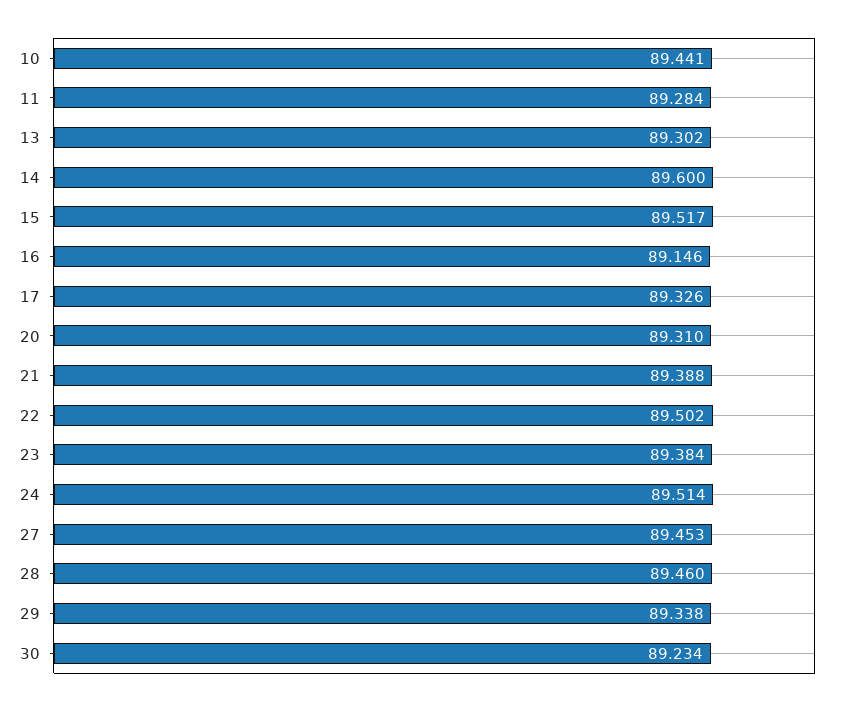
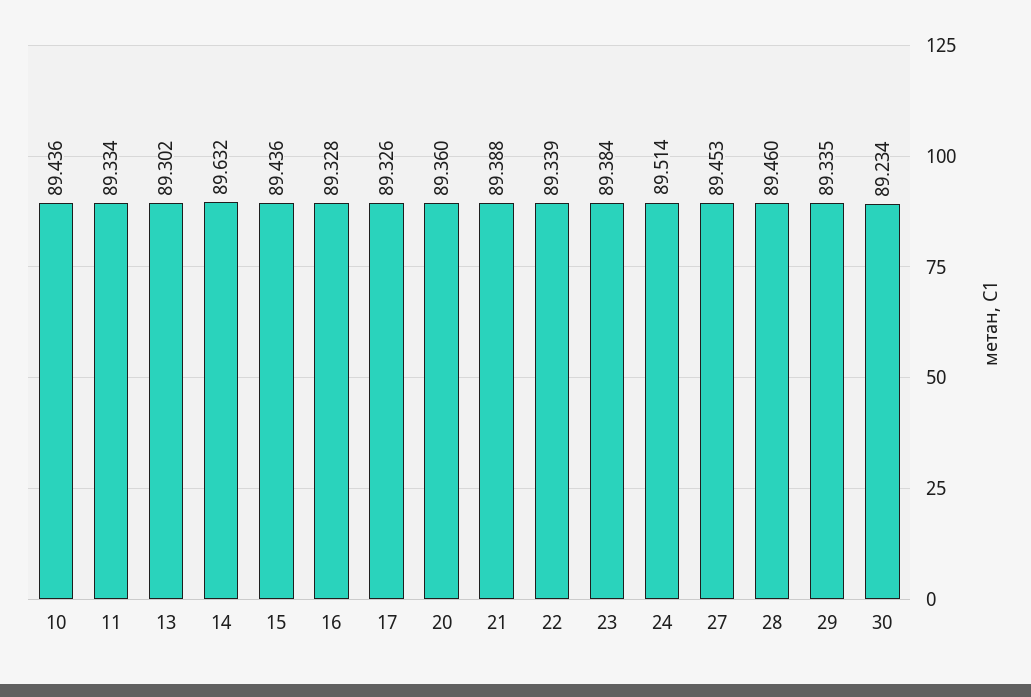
10: 89.441 -> 89.436
11: 89.284 -> 89.334
14: 89.6 -> 89.632
15: 89.517 -> 89.436
16: 89.146 -> 89.328
20: 89.31 -> 89.36
22: 89.502 -> 89.339
29: 89.338 -> 89.335

